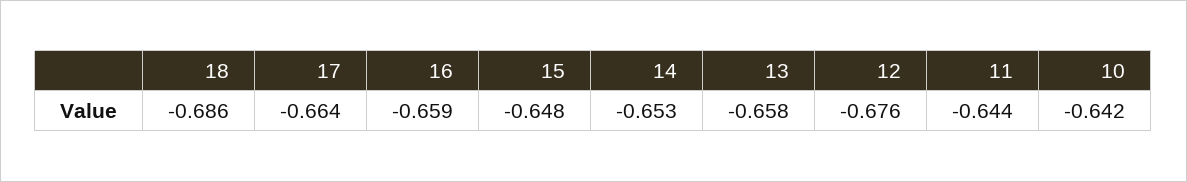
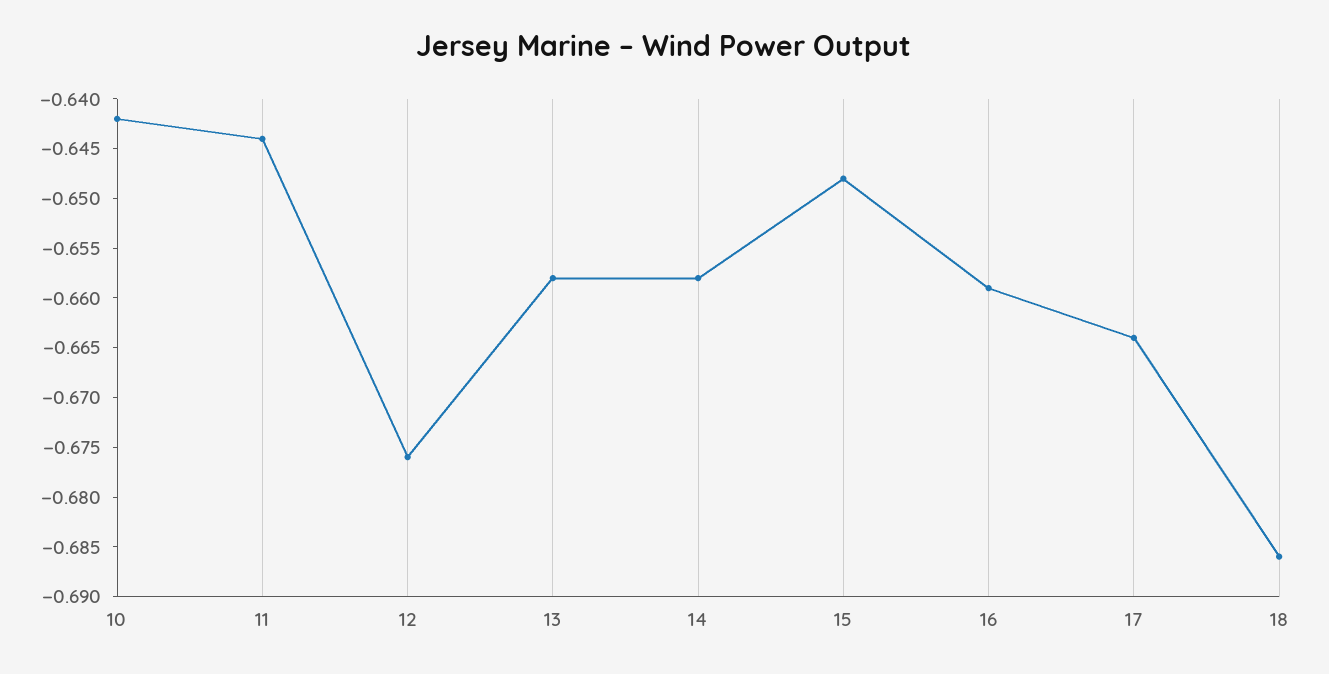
14: -0.653 -> -0.658

